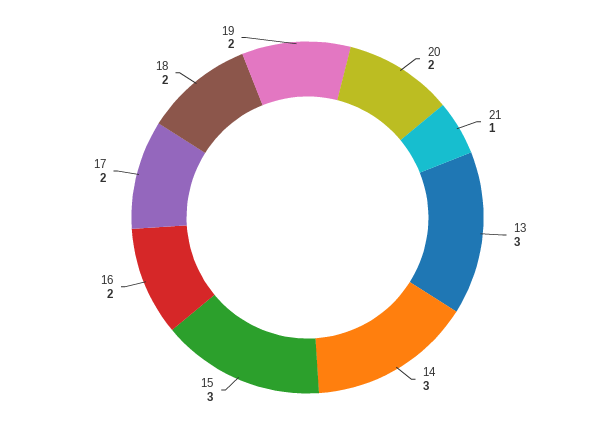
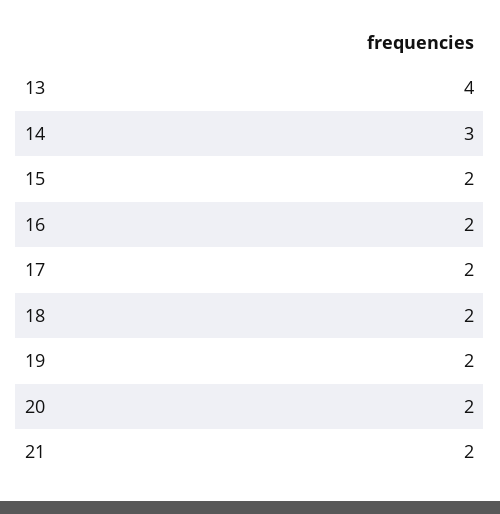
21: 1 -> 2
13: 3 -> 4
15: 3 -> 2

